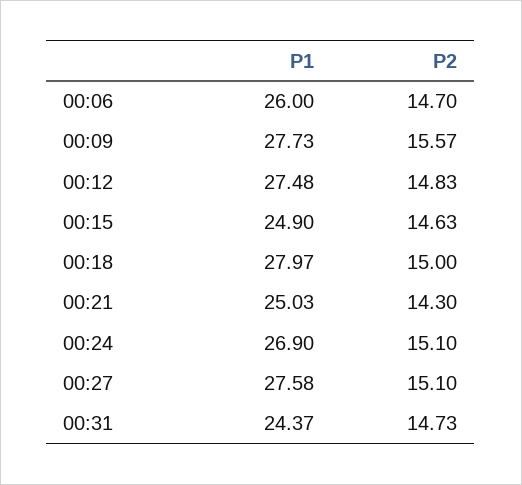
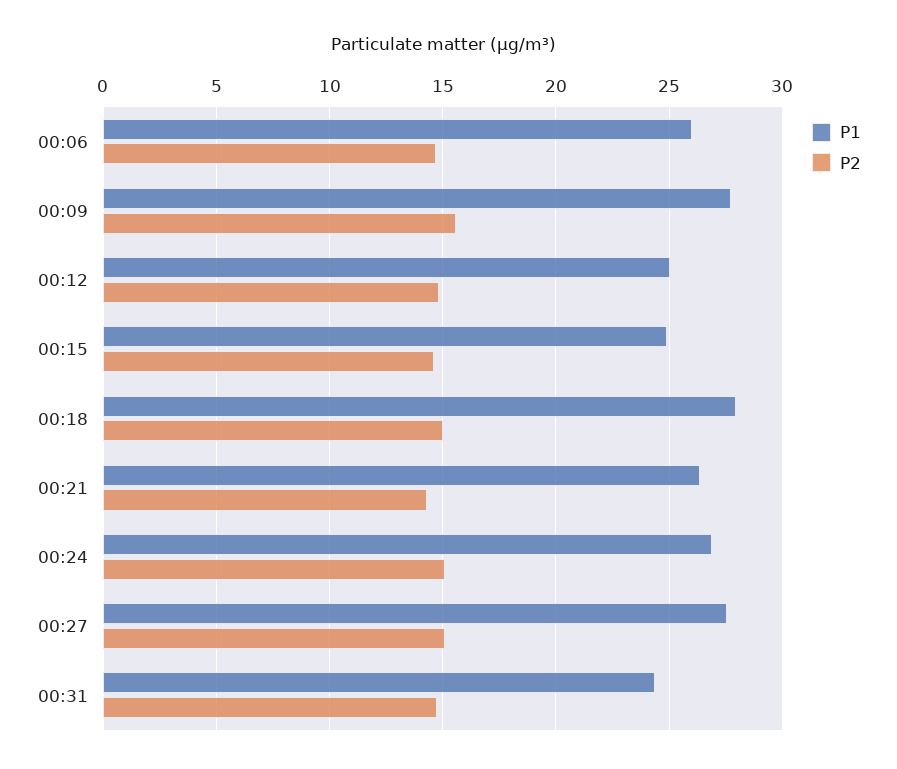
P1, 00:12: 27.48 -> 25
P1, 00:21: 25.03 -> 26.5

